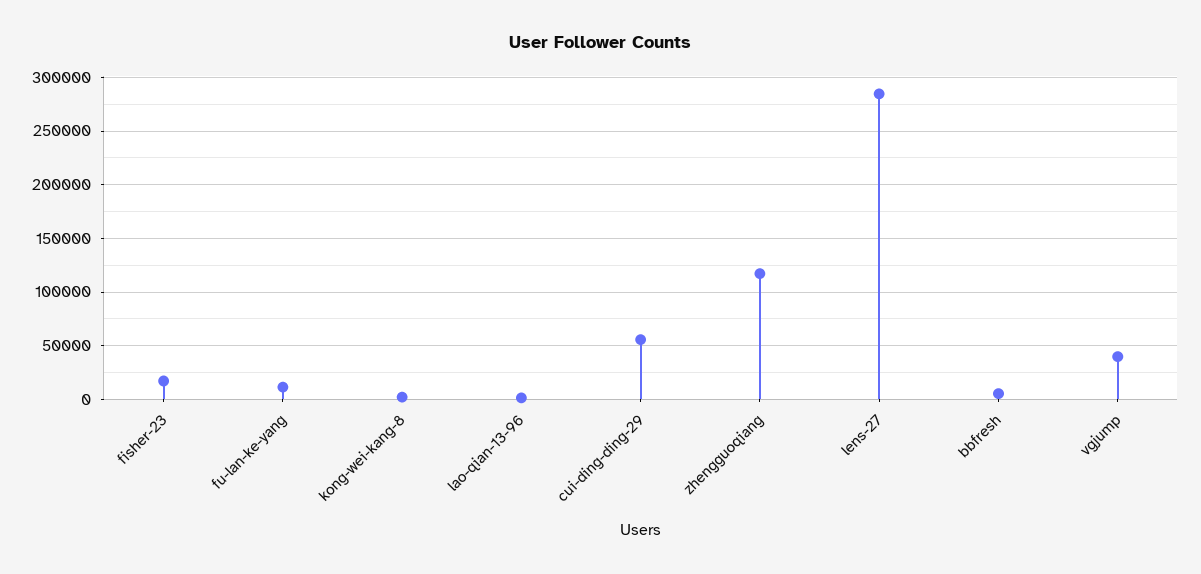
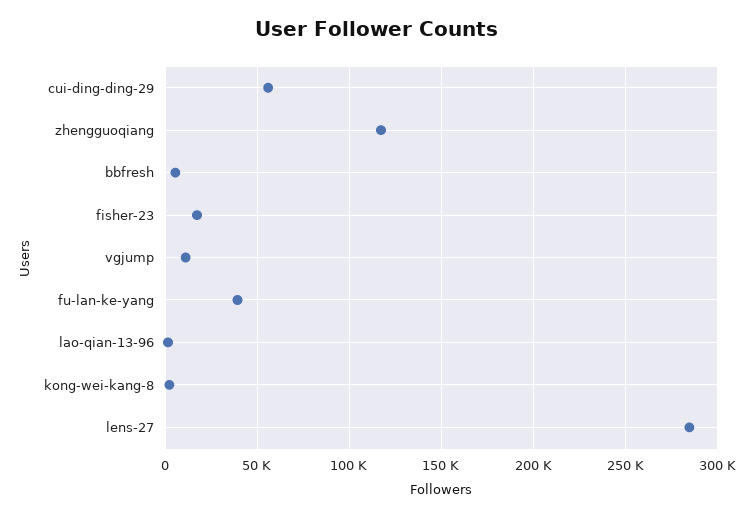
fu-lan-ke-yang: 10000 -> 40000
vgjump: 40000 -> 10000

